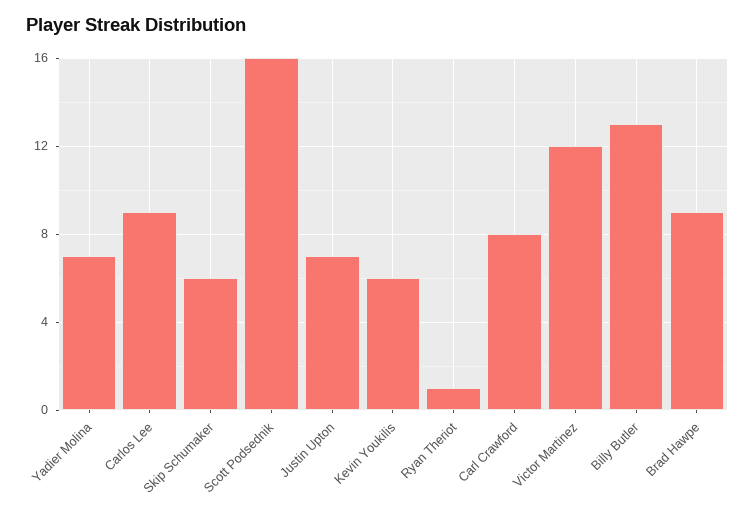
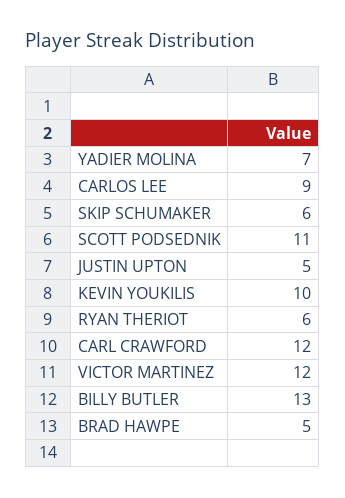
Scott Podsednik: 16 -> 11
Justin Upton: 7 -> 5
Kevin Youkilis: 6 -> 10
Ryan Theriot: 1 -> 6
Carl Crawford: 8 -> 12
Brad Hawpe: 9 -> 5

